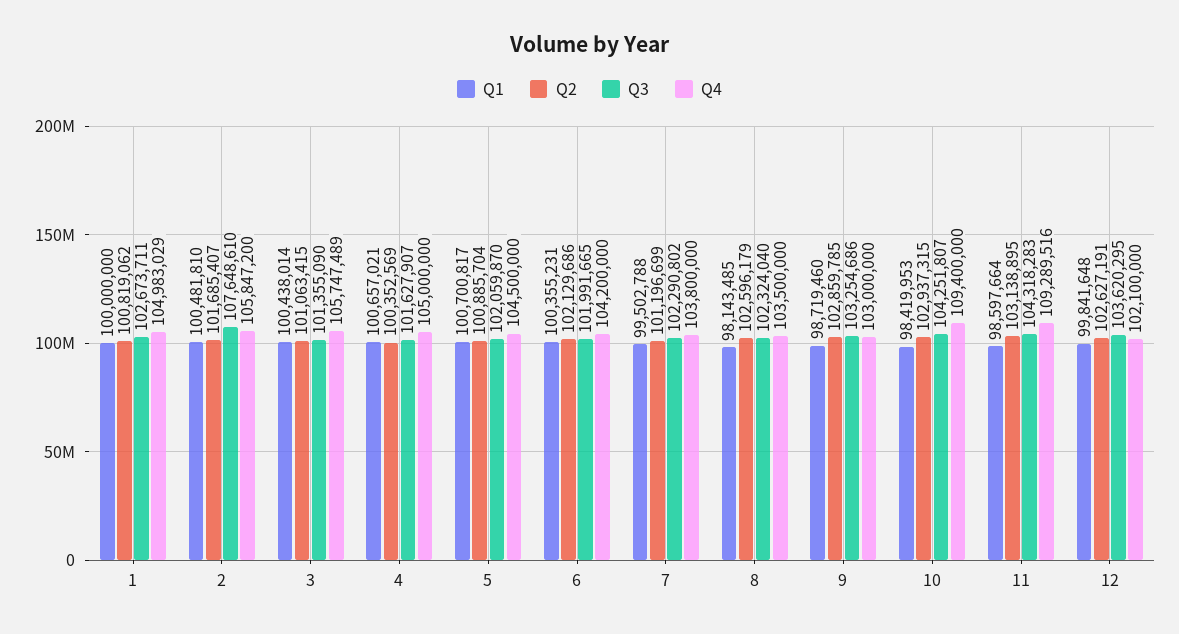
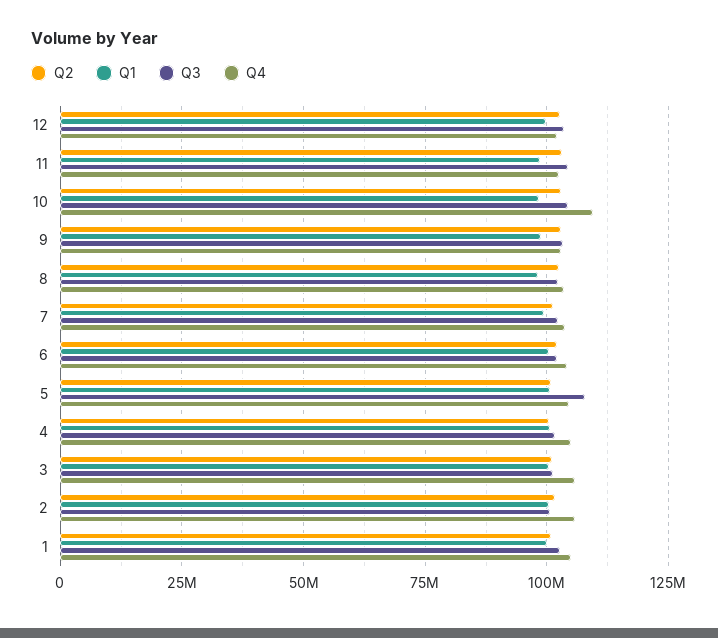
Q3, 2: 107648610 -> 100000000
Q3, 5: 102059870 -> 107500000
Q4, 11: 109289516 -> 102500000

